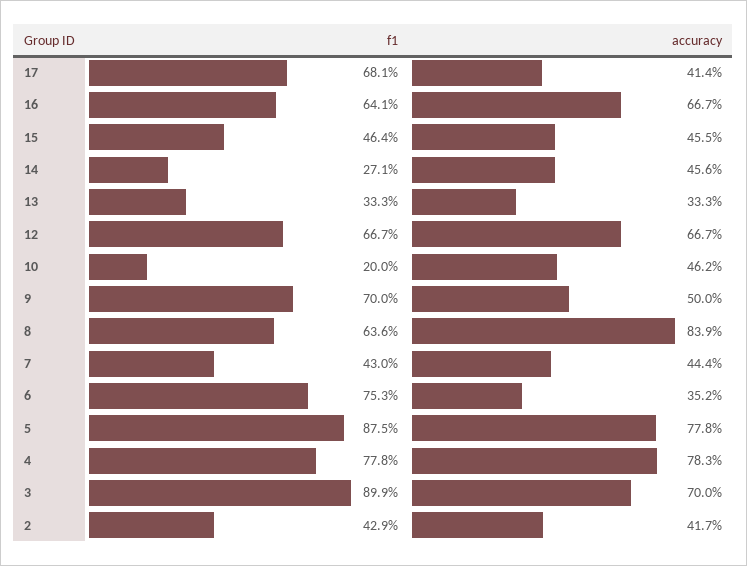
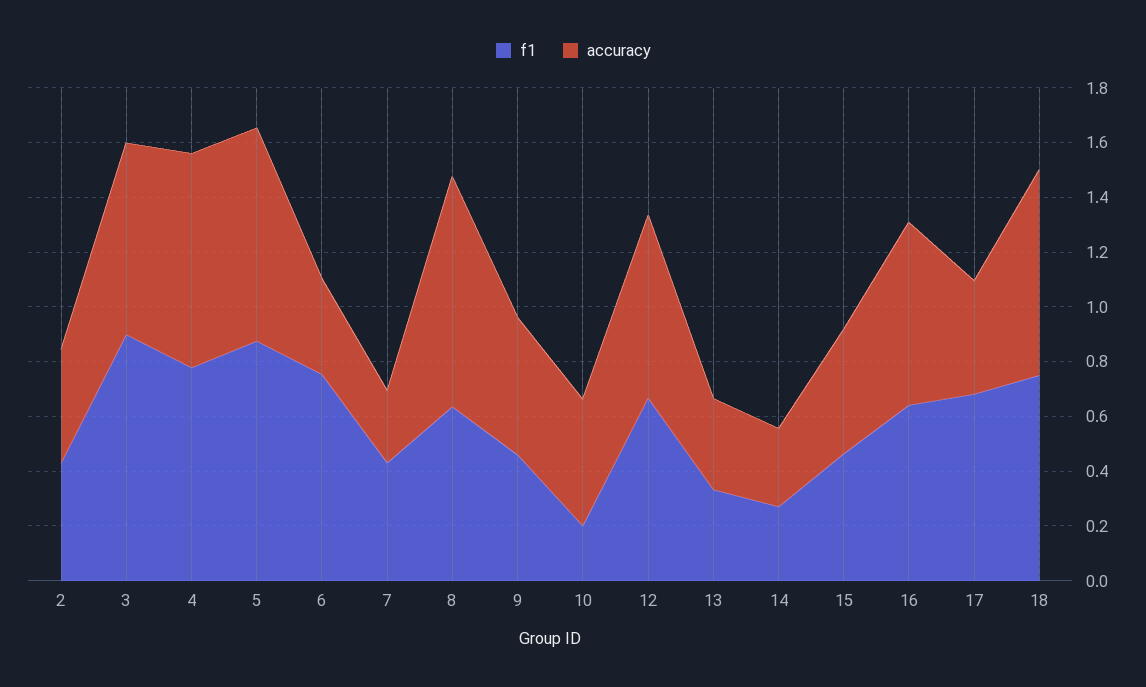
accuracy, 14: 0.456 -> 0.3
f1, 9: 0.7 -> 0.45
accuracy, 7: 0.444 -> 0.25
f1, 18: none -> 0.75
accuracy, 18: none -> 0.75

